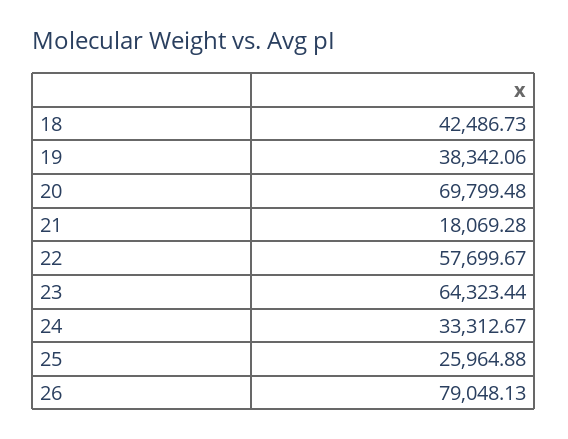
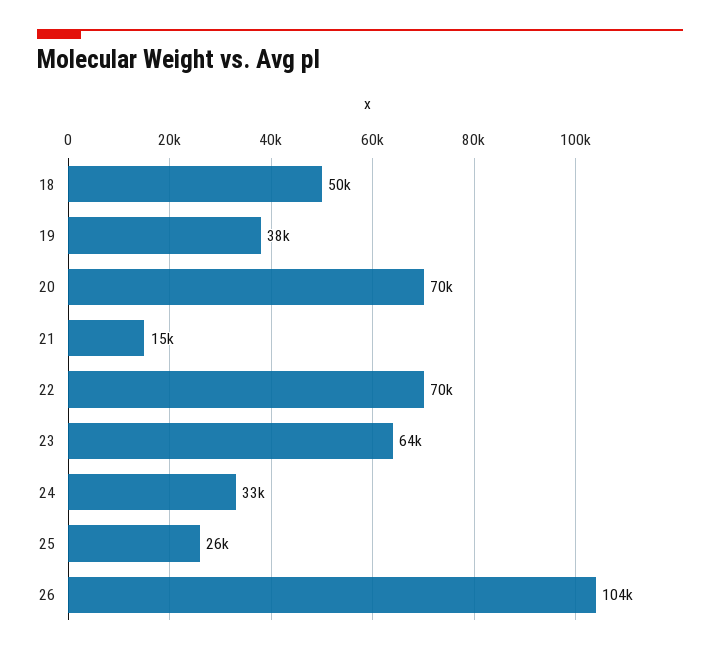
18: 42486.73 -> 50000
21: 18069.28 -> 15000
22: 57699.67 -> 70000
26: 79048.13 -> 104000

